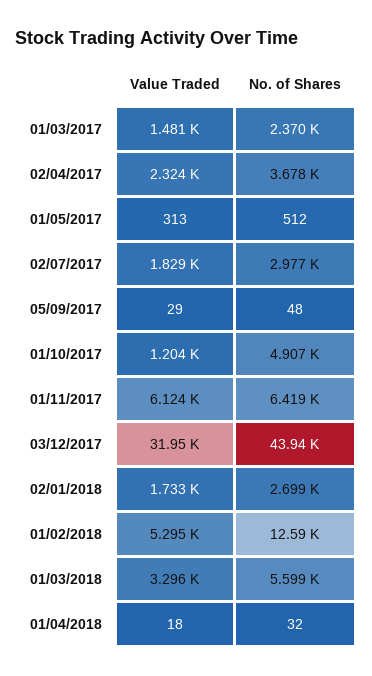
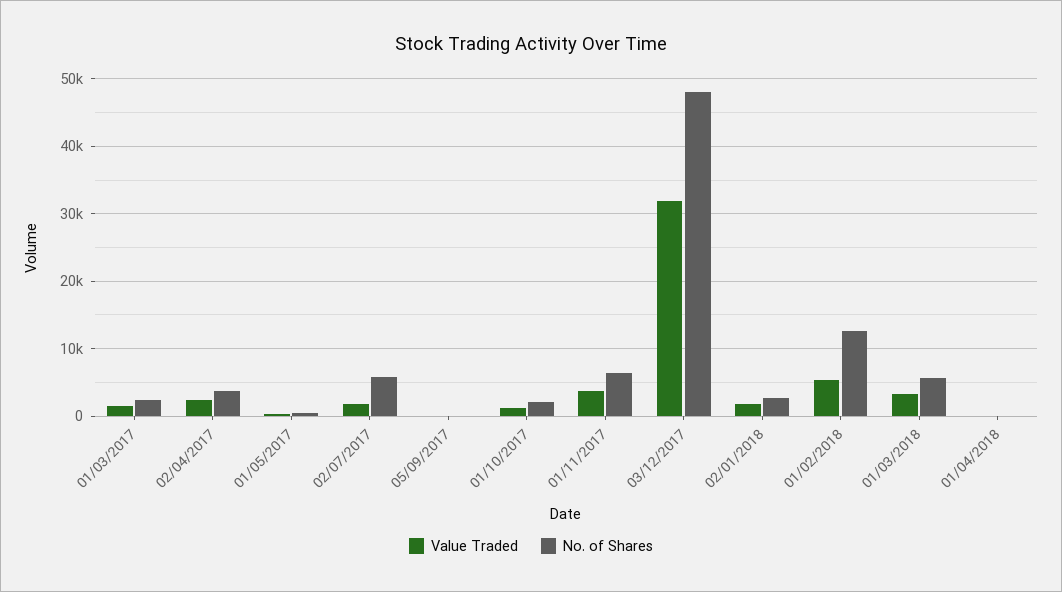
No. of Shares, 02/07/2017: 2977 -> 6000
No. of Shares, 01/10/2017: 4907 -> 2000
Value Traded, 01/11/2017: 6124 -> 4000
No. of Shares, 03/12/2017: 43940 -> 48000

